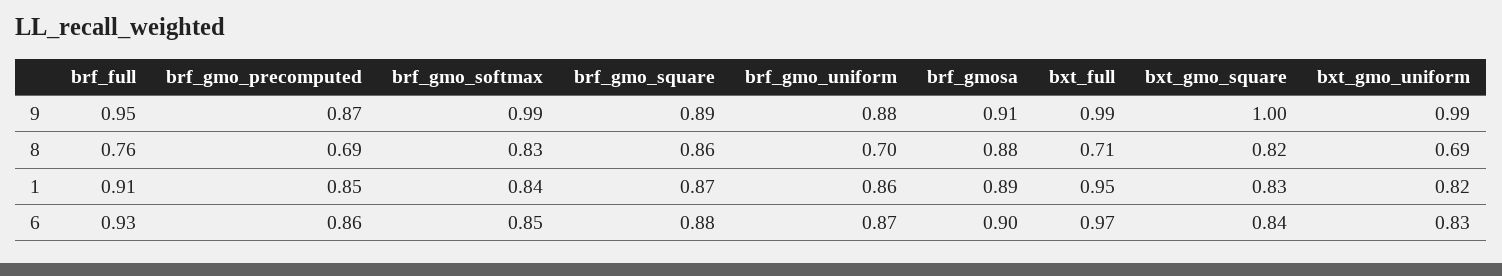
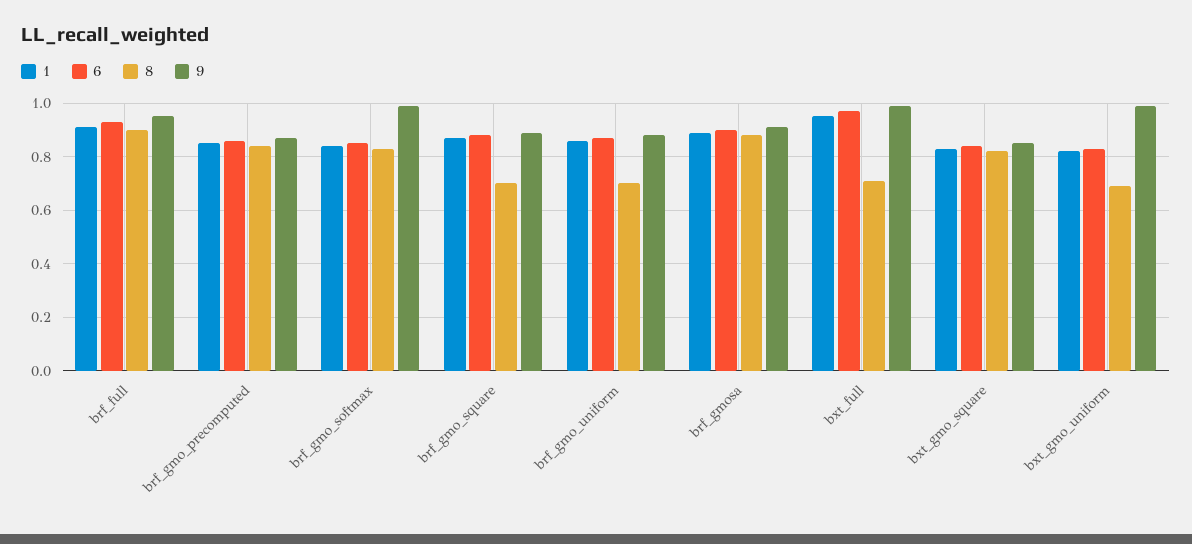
9, bxt_gmo_square: 1 -> 0.85
8, brf_full: 0.76 -> 0.9
8, brf_gmo_precomputed: 0.69 -> 0.85
8, brf_gmo_square: 0.86 -> 0.7

